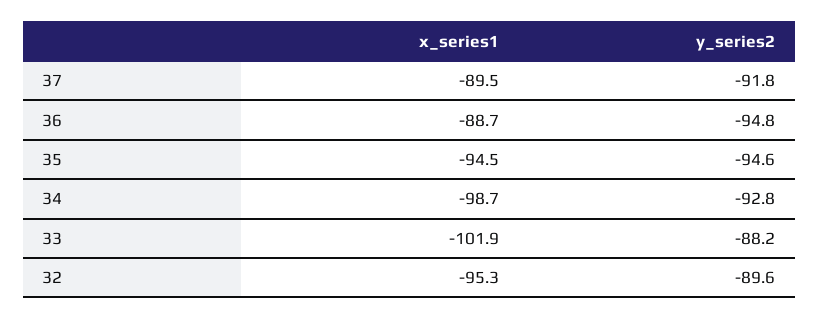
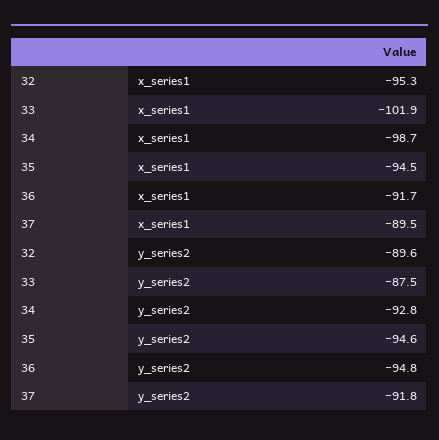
x_series1, 36: -88.7 -> -91.7
y_series2, 33: -88.2 -> -87.5

